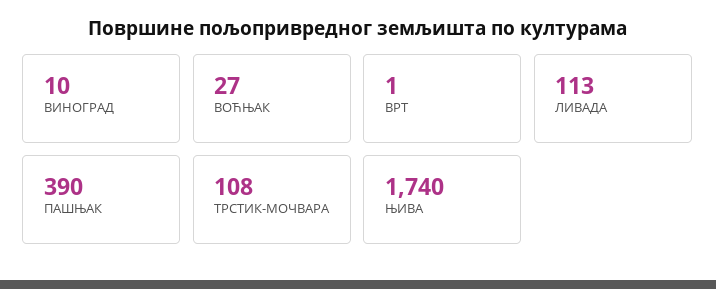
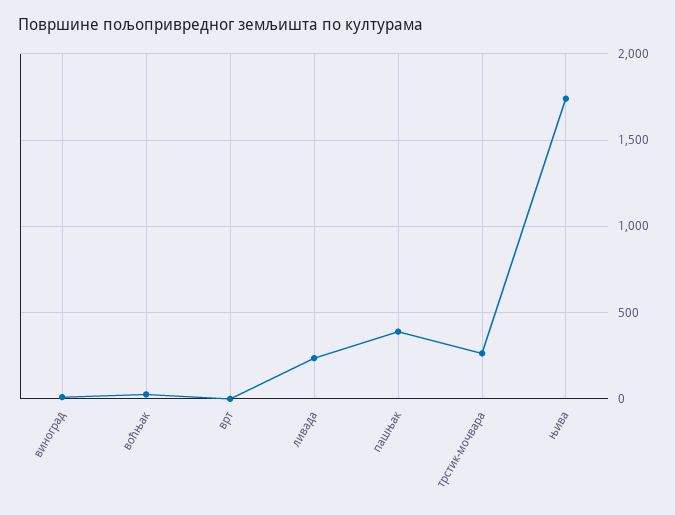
ЛИВАДА: 113 -> 250
ТРСТИК-МОЧВАРА: 108 -> 250

